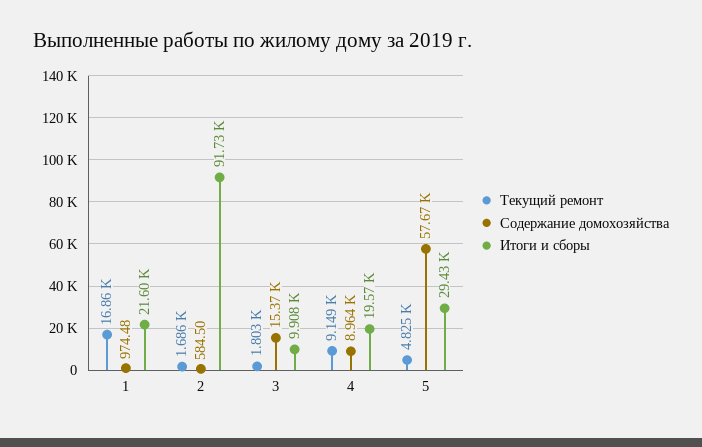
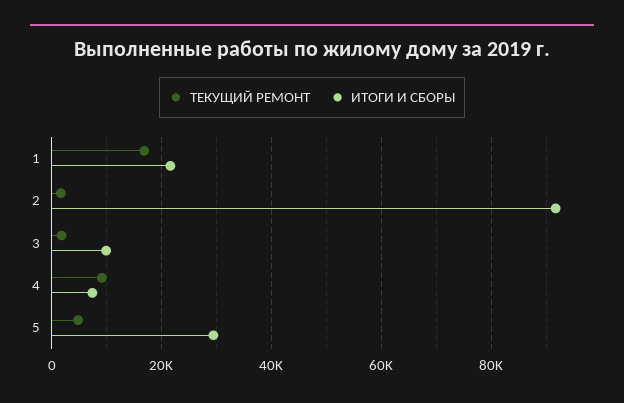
Содержание домохозяйства, 1: 974.48 -> none
Содержание домохозяйства, 2: 584.5 -> none
Содержание домохозяйства, 3: 15370 -> none
Содержание домохозяйства, 4: 8964 -> none
Итоги и сборы, 4: 19570 -> 8000
Содержание домохозяйства, 5: 57670 -> none

